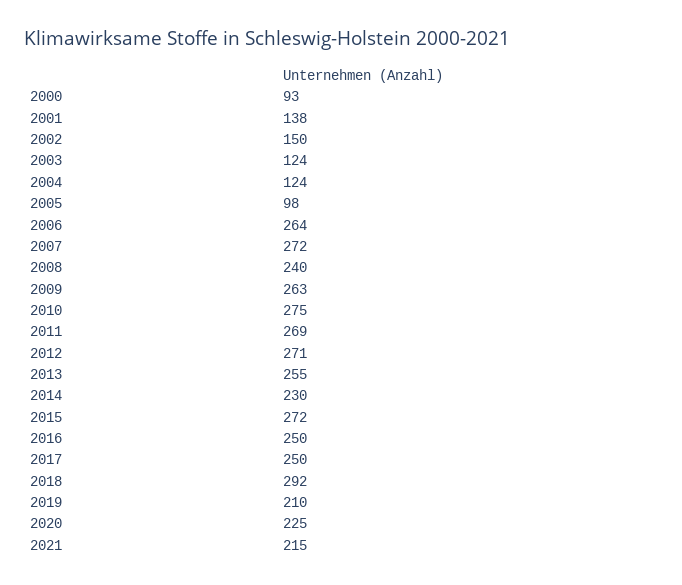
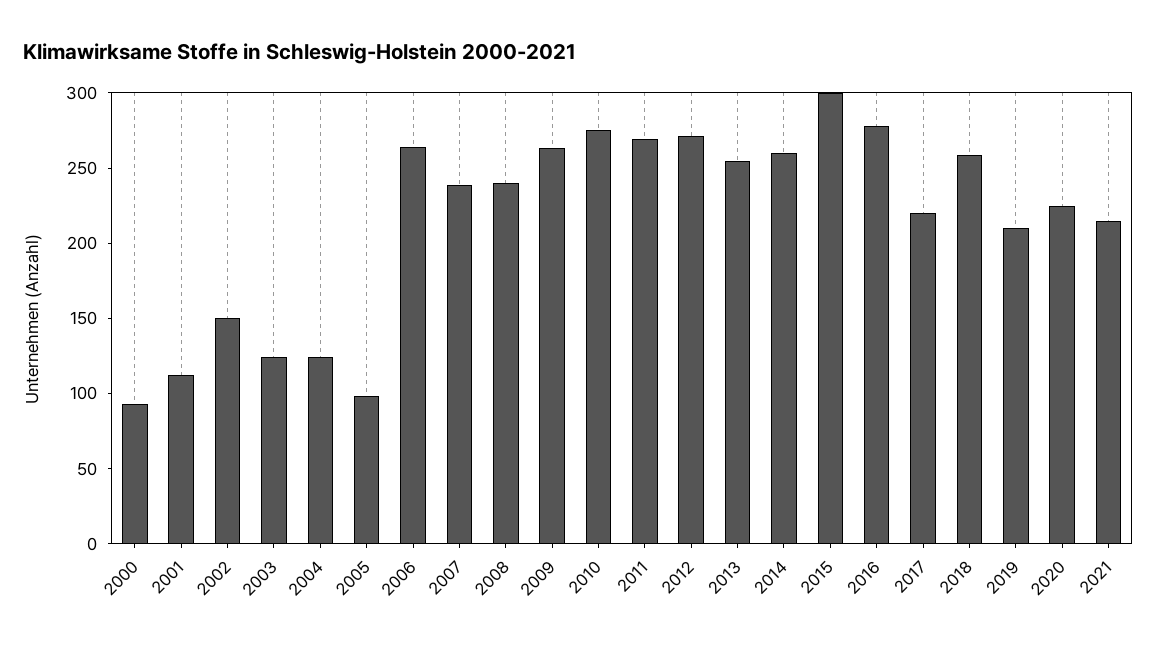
2001: 138 -> 110
2007: 272 -> 240
2014: 230 -> 260
2015: 272 -> 300
2016: 250 -> 280
2017: 250 -> 220
2018: 292 -> 260

